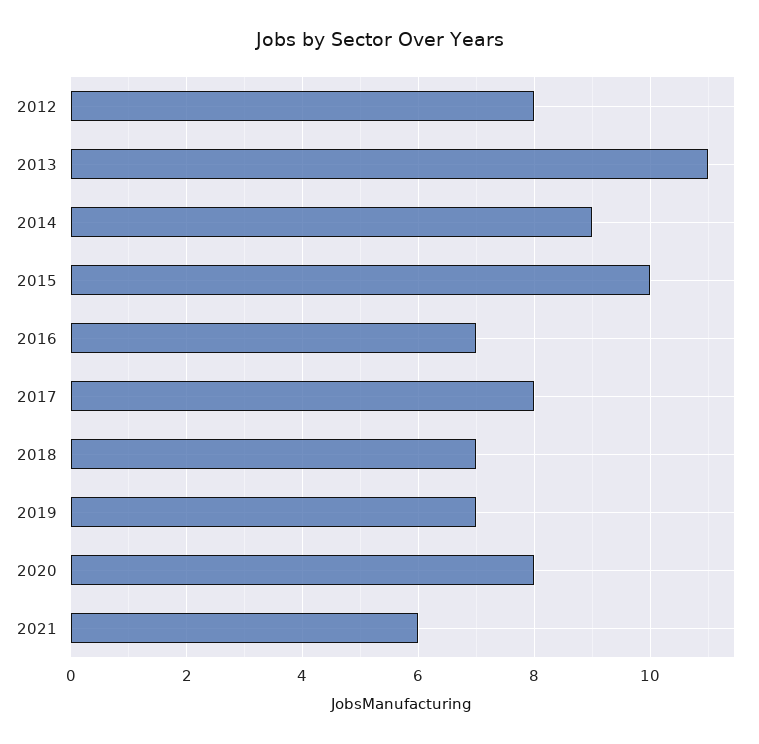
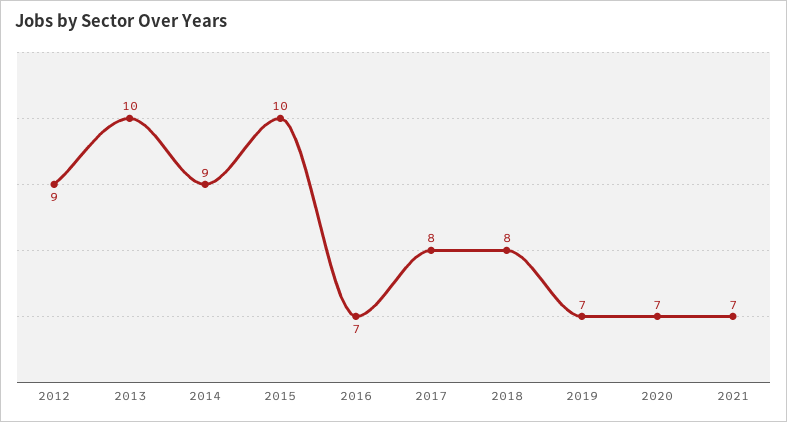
2012: 8 -> 9
2013: 11 -> 10
2018: 7 -> 8
2020: 8 -> 7
2021: 6 -> 7

